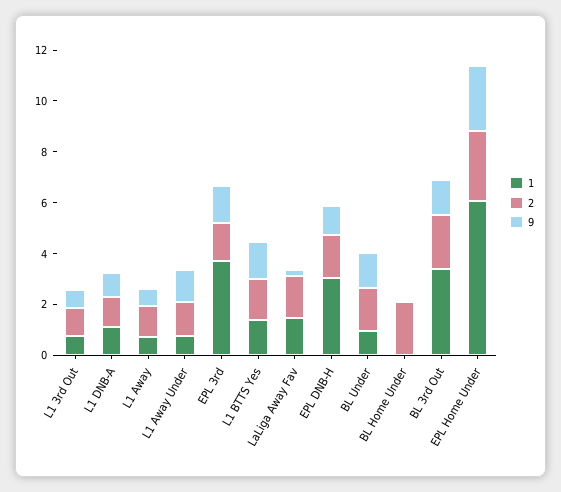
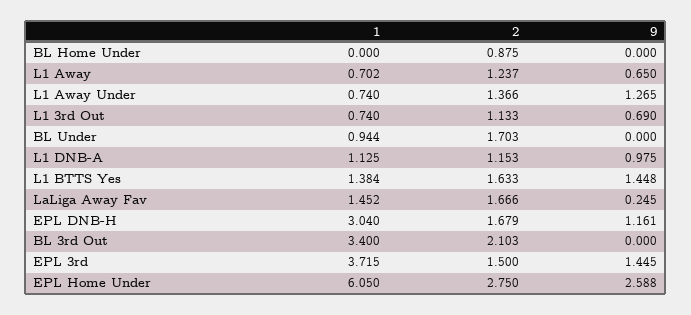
9, BL Under: 1.5 -> 0
2, BL Home Under: 2 -> 0.875
9, BL 3rd Out: 1.5 -> 0

